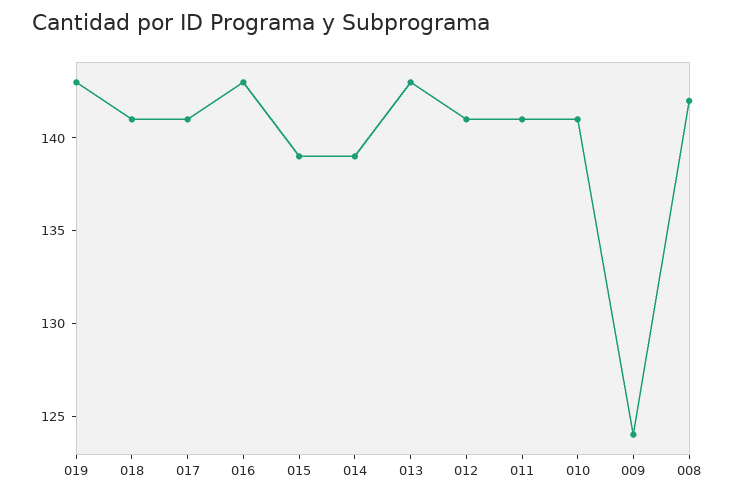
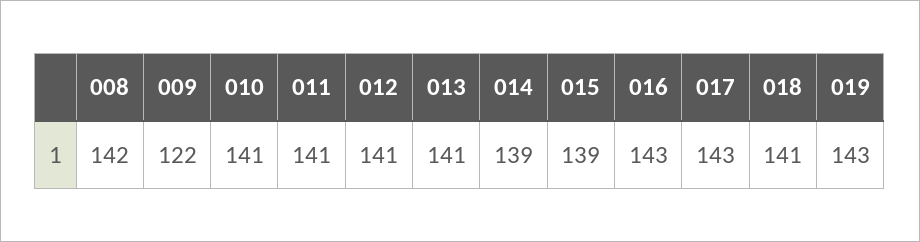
017: 141 -> 143
013: 143 -> 141
009: 124 -> 122

